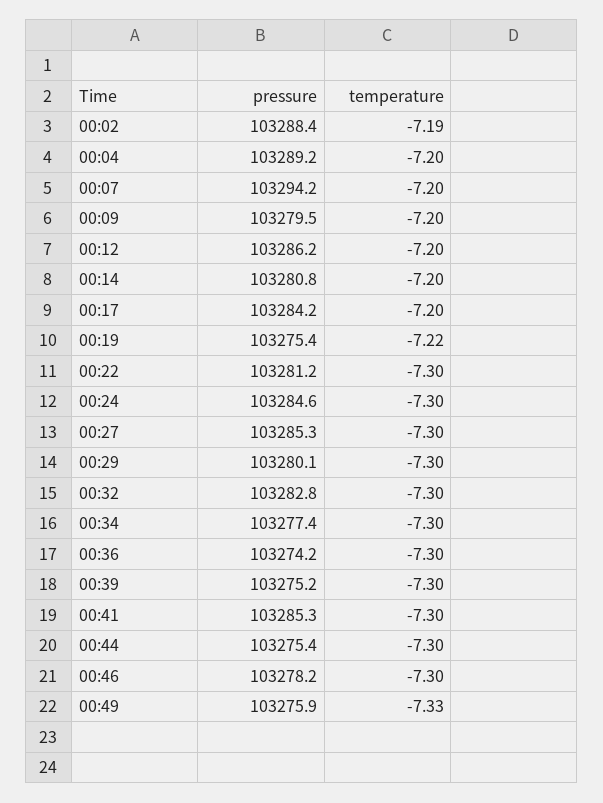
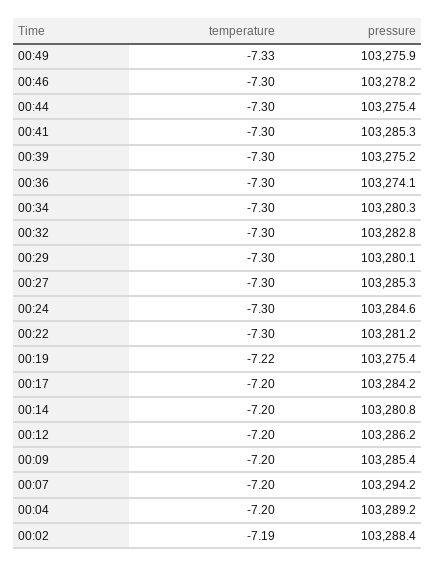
pressure, 00:09: 103279.5 -> 103285.4
pressure, 00:34: 103277.4 -> 103280.3
pressure, 00:36: 103274.2 -> 103274.1

